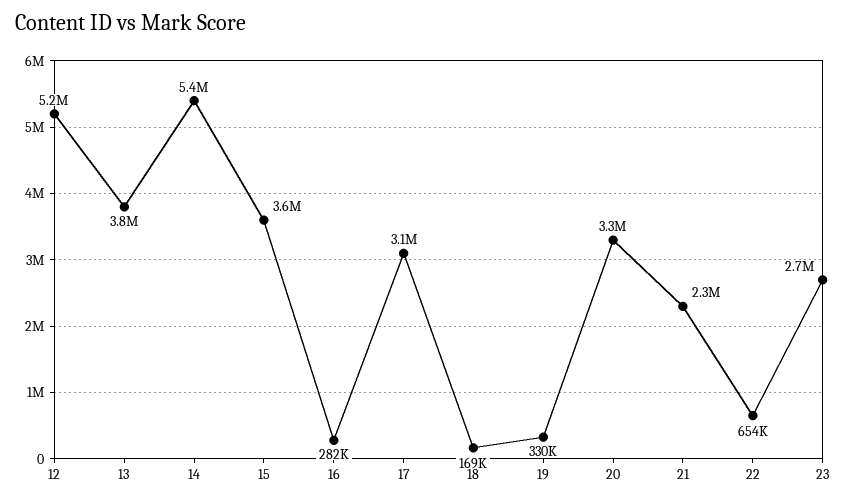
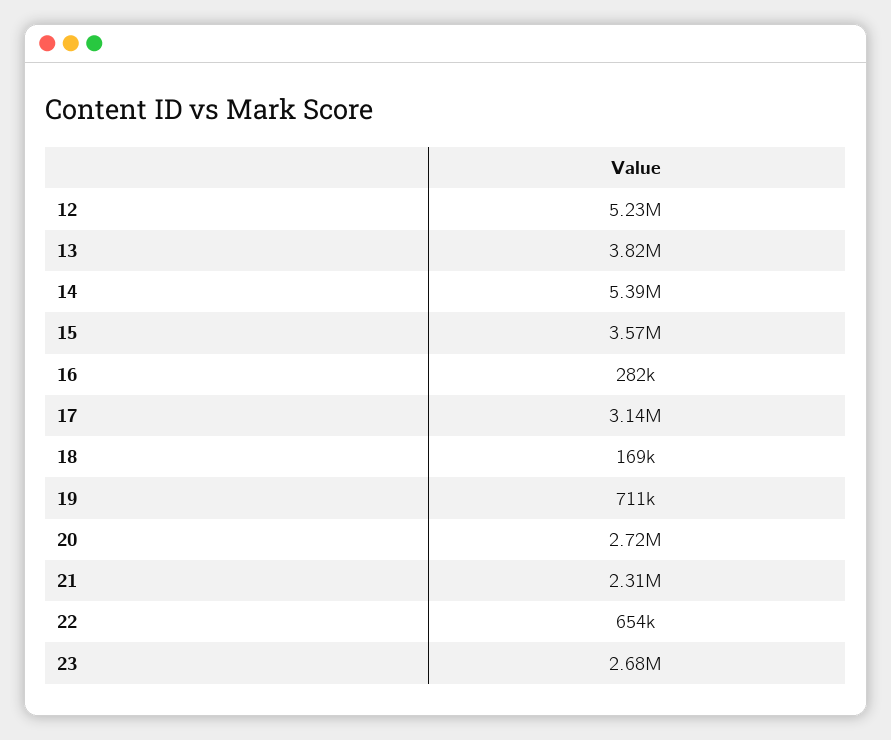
19: 330000 -> 711000
20: 3300000 -> 2720000

